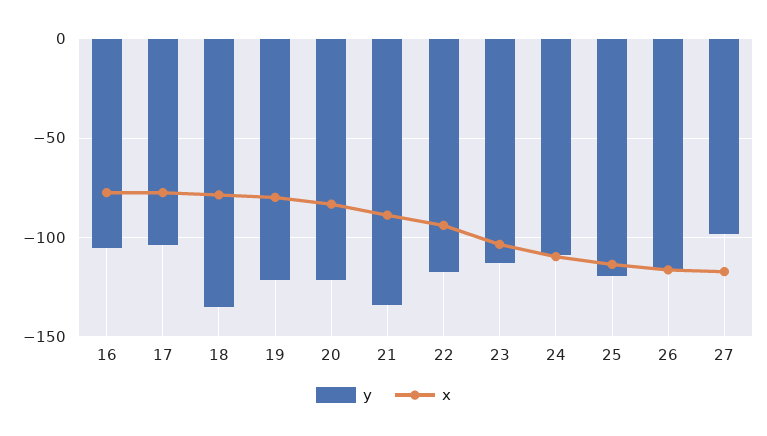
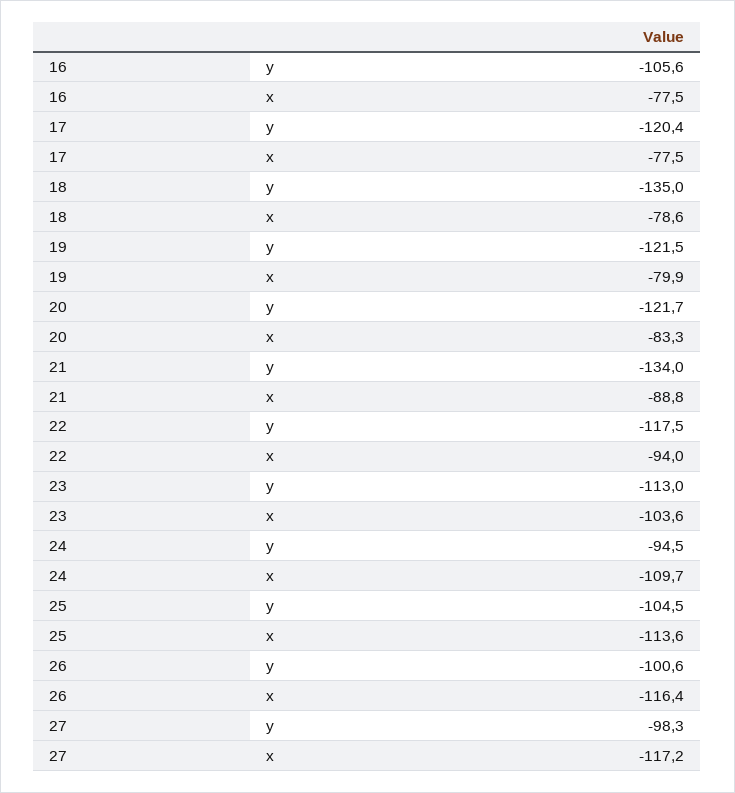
y, 17: -105 -> -120.4
y, 24: -110 -> -94.5
y, 25: -120 -> -104.5
y, 26: -115 -> -100.6

